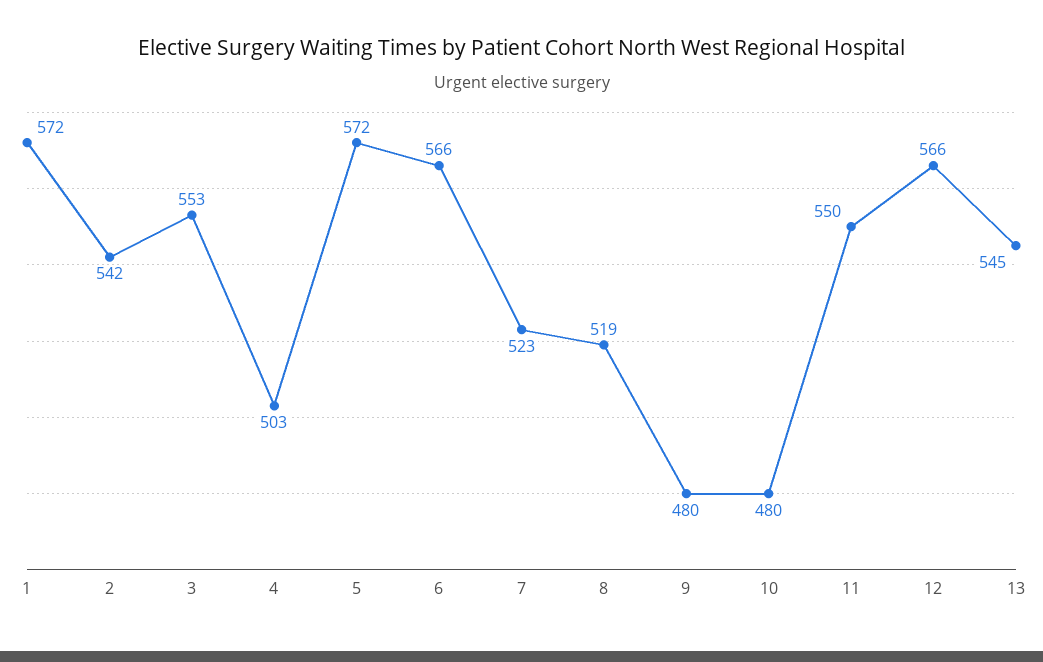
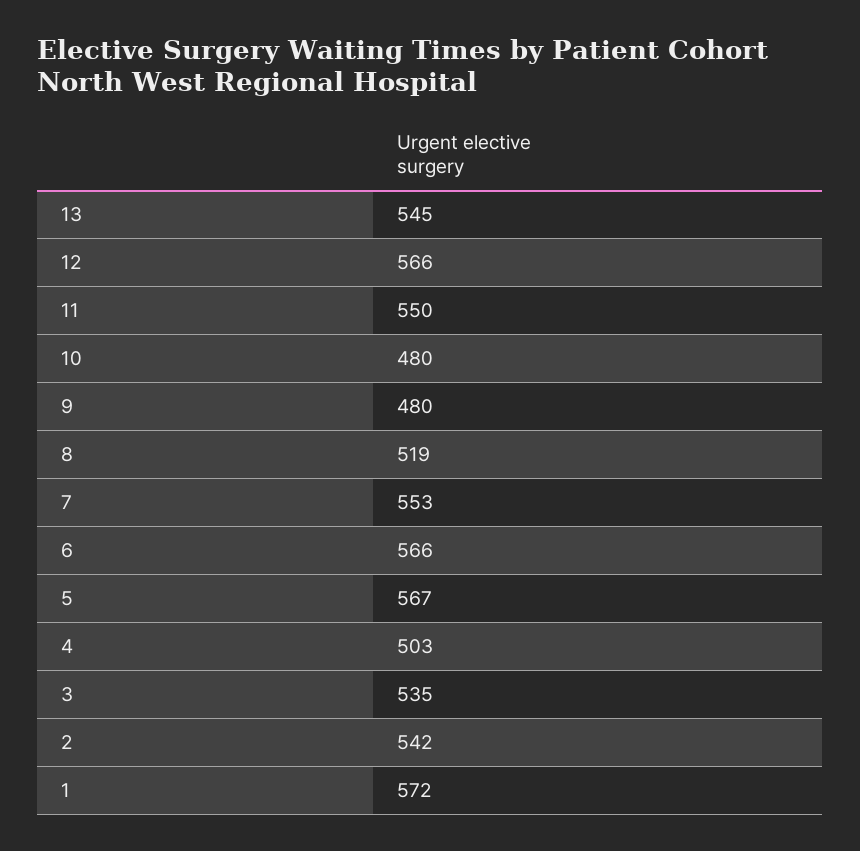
3: 553 -> 535
5: 572 -> 567
7: 523 -> 553

